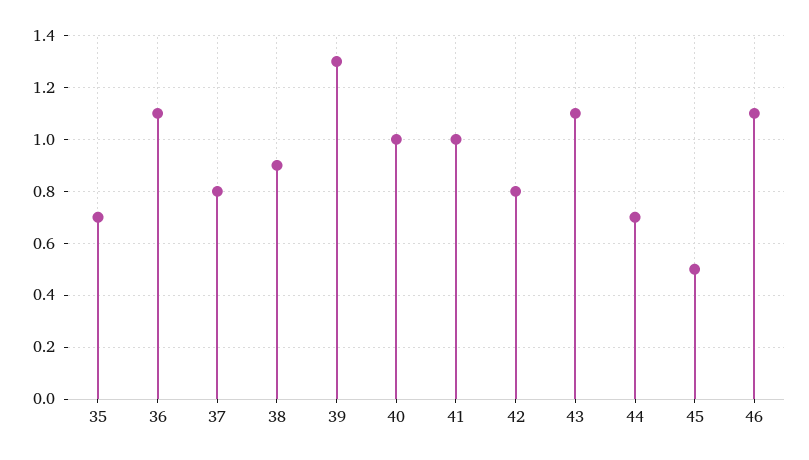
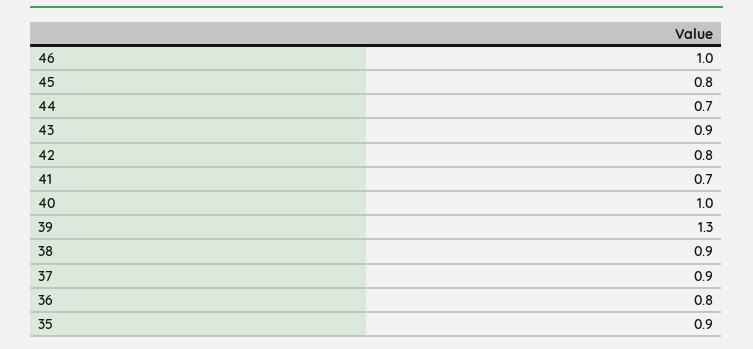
35: 0.7 -> 0.9
36: 1.1 -> 0.8
37: 0.8 -> 0.9
41: 1 -> 0.7
43: 1.1 -> 0.9
45: 0.5 -> 0.8
46: 1.1 -> 1

